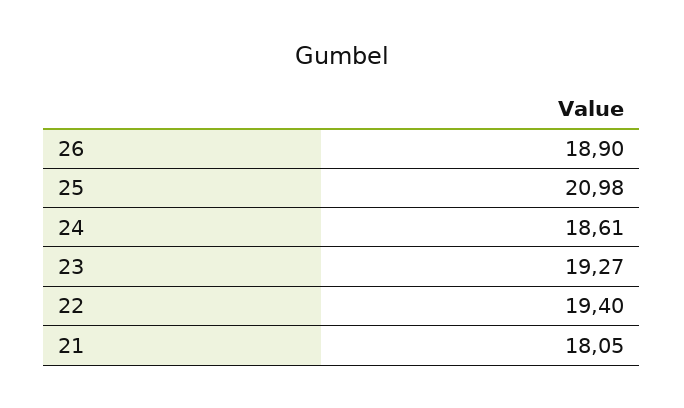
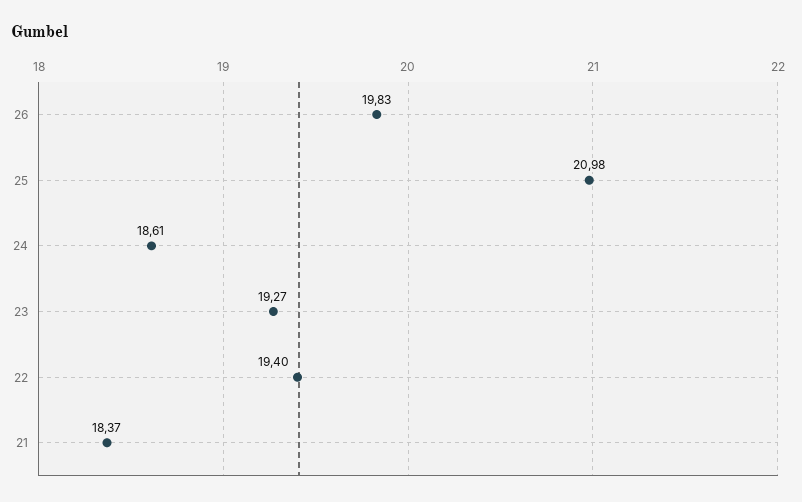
26: 18.9 -> 19.83
21: 18.05 -> 18.37

